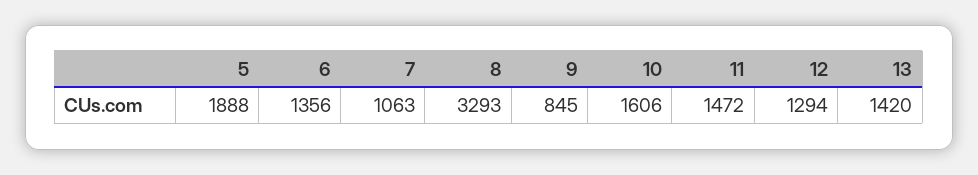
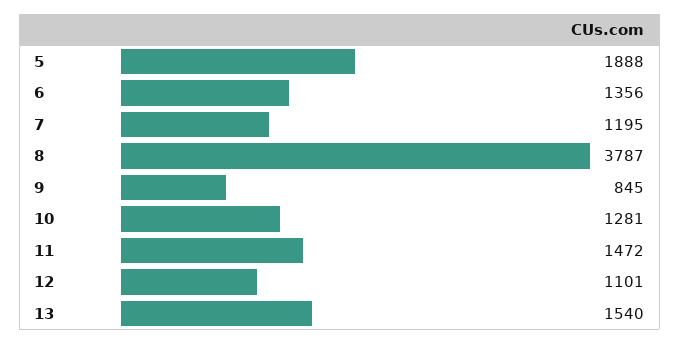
7: 1063 -> 1195
8: 3293 -> 3787
10: 1606 -> 1281
12: 1294 -> 1101
13: 1420 -> 1540

